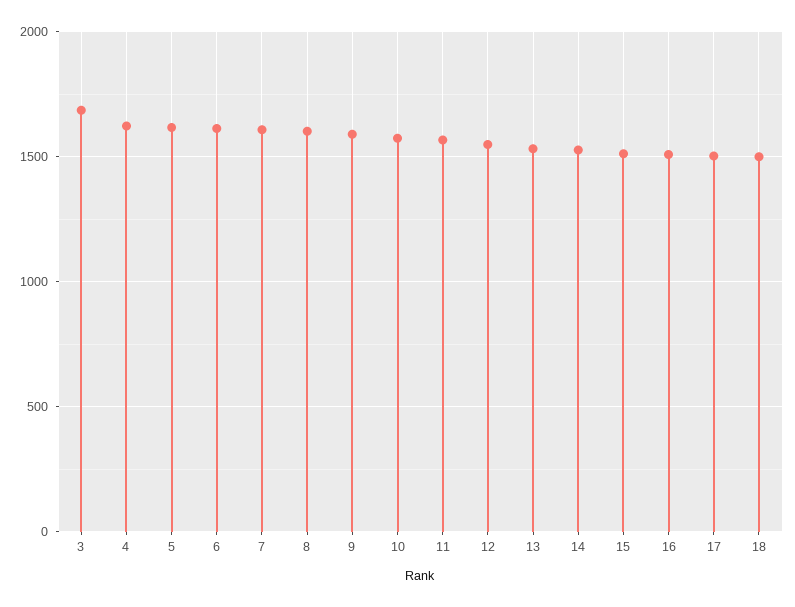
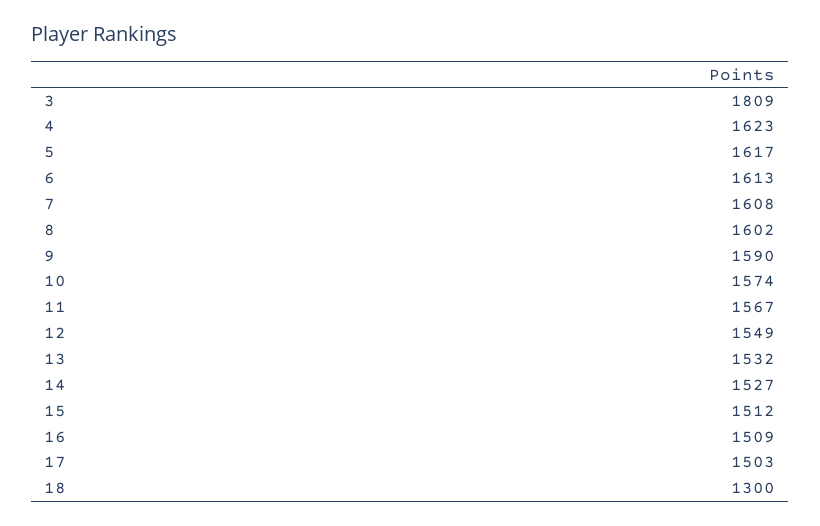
3: 1700 -> 1809
18: 1500 -> 1300

